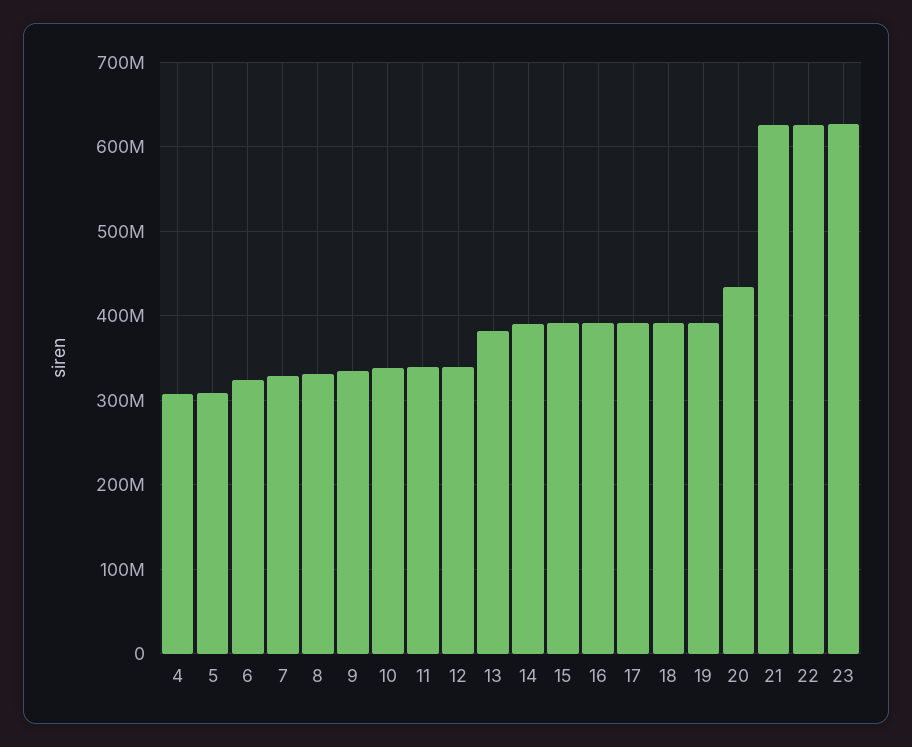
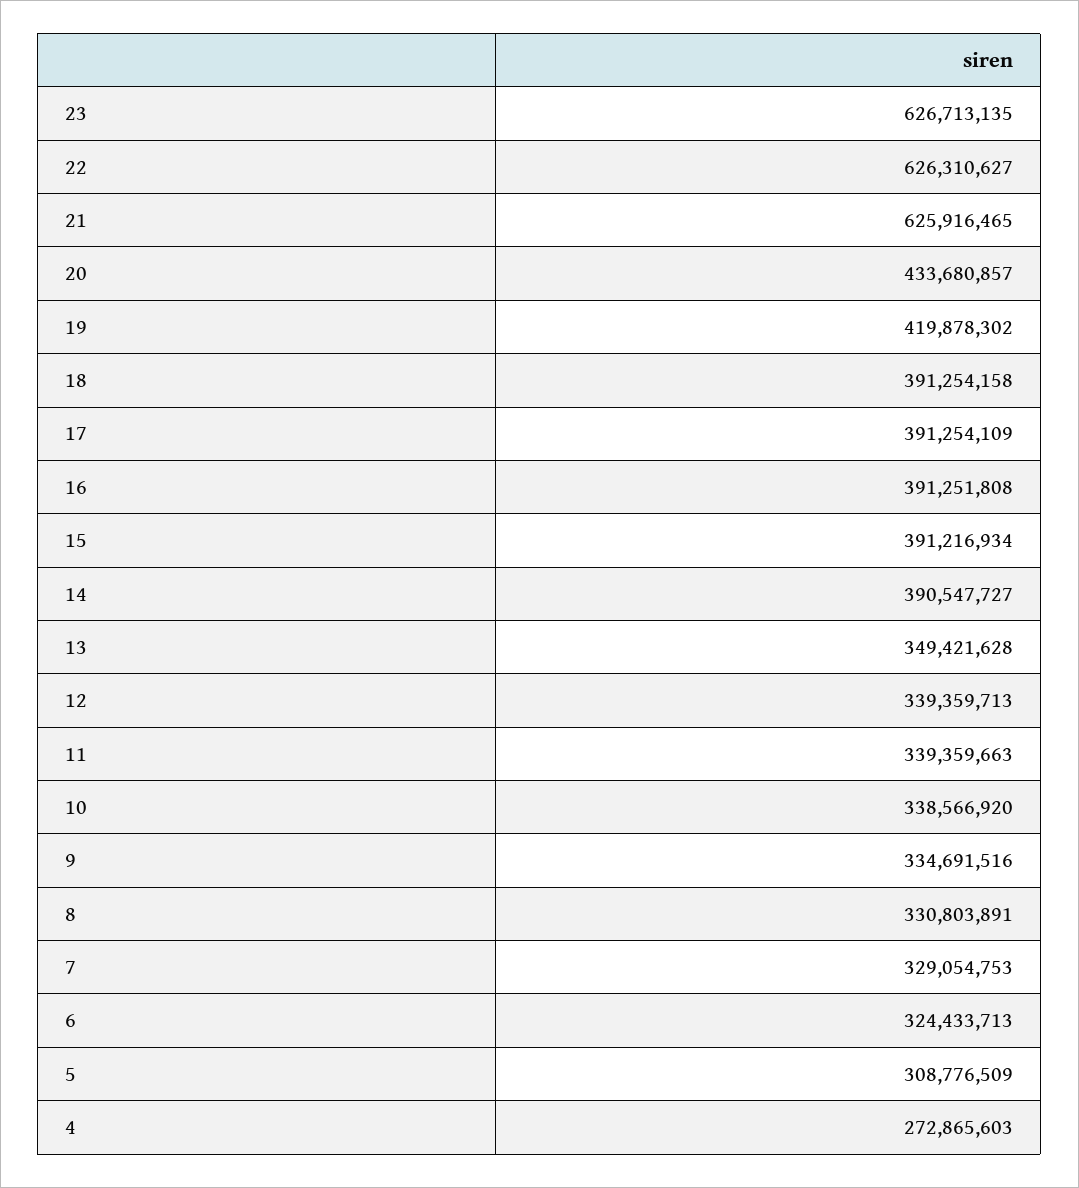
4: 310000000 -> 272865603
13: 380000000 -> 349421628
19: 390000000 -> 419878302

